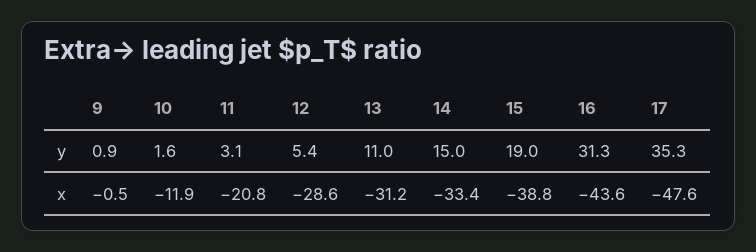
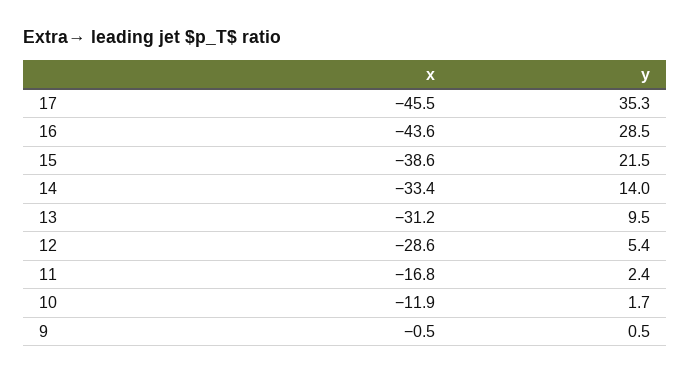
9, y: 0.9 -> 0.5
10, y: 1.6 -> 1.7
11, y: 3.1 -> 2.4
13, y: 11 -> 9.5
14, y: 15 -> 14
15, y: 19 -> 21.5
16, y: 31.3 -> 28.5
11, x: -20.8 -> -16.8
15, x: -38.8 -> -38.6
17, x: -47.6 -> -45.5

